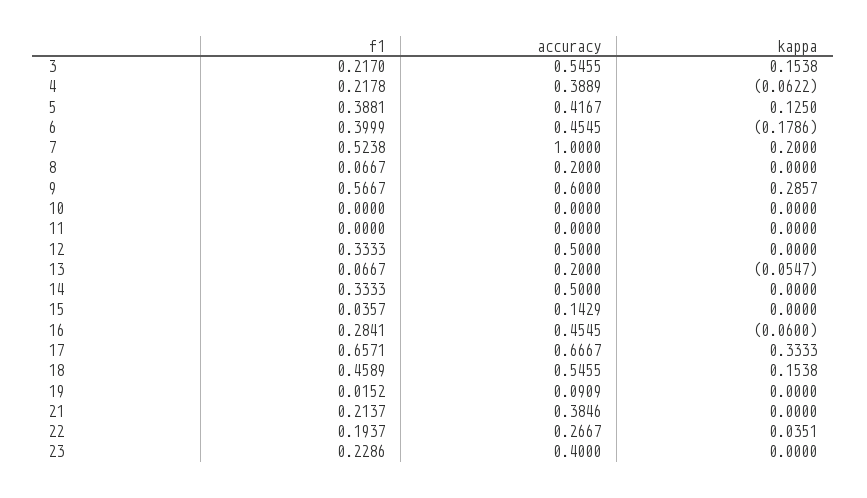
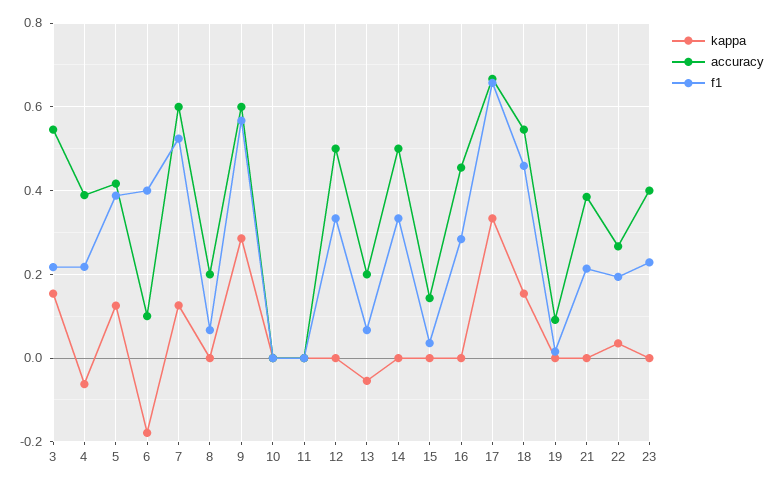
accuracy, 6: 0.4545 -> 0.1
accuracy, 7: 1 -> 0.6
kappa, 7: 0.2 -> 0.12
kappa, 16: -0.06 -> 0

